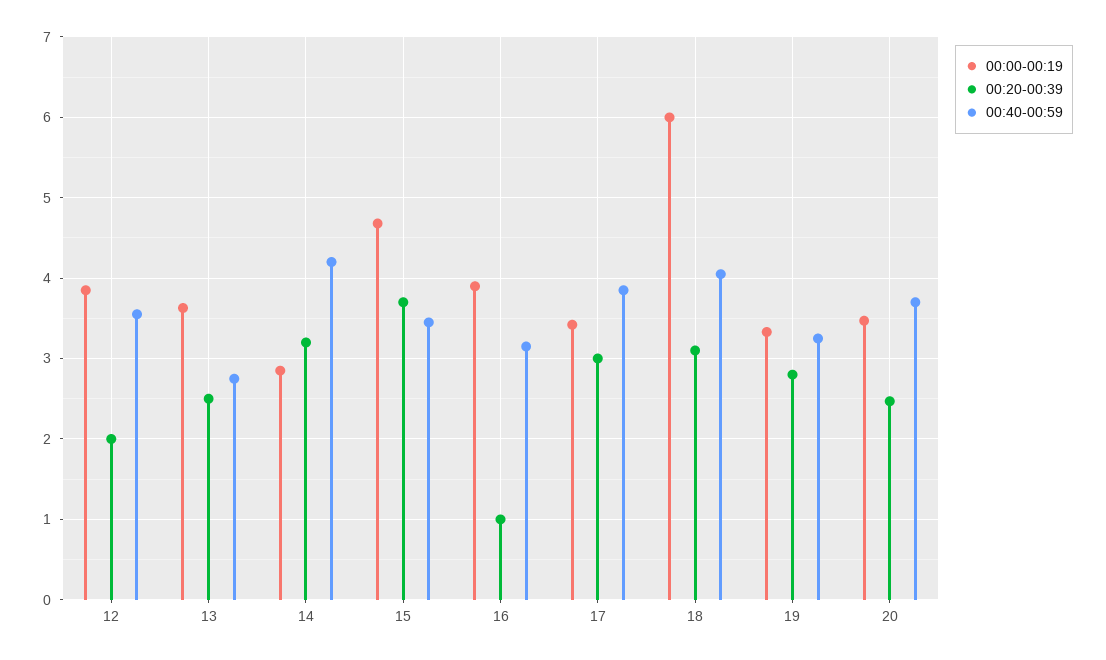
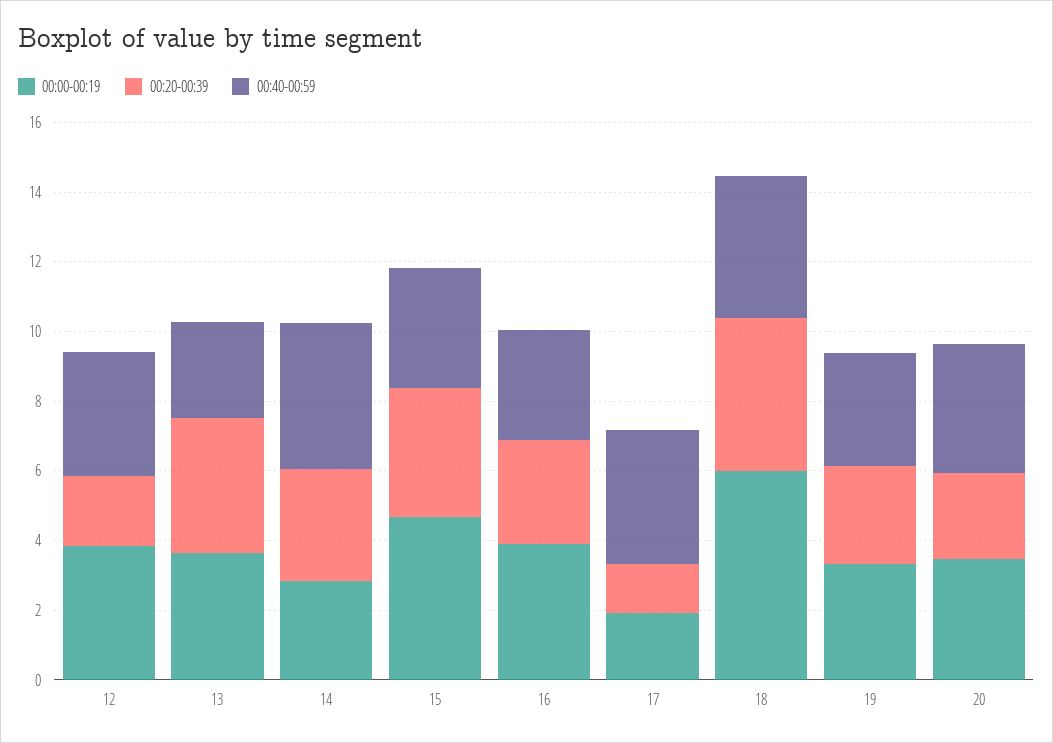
00:20-00:39, 13: 2.5 -> 4
00:20-00:39, 16: 1 -> 3
00:00-00:19, 17: 3.4 -> 2
00:20-00:39, 17: 3 -> 1.5
00:20-00:39, 18: 3.1 -> 4.5

